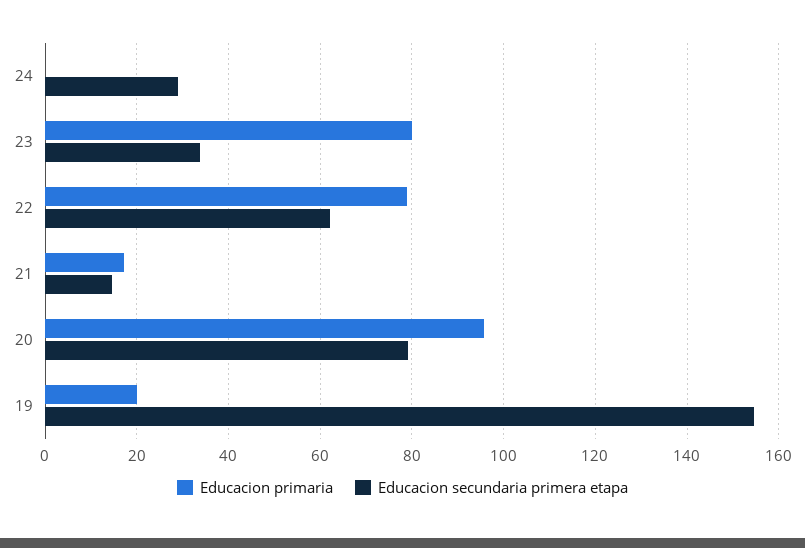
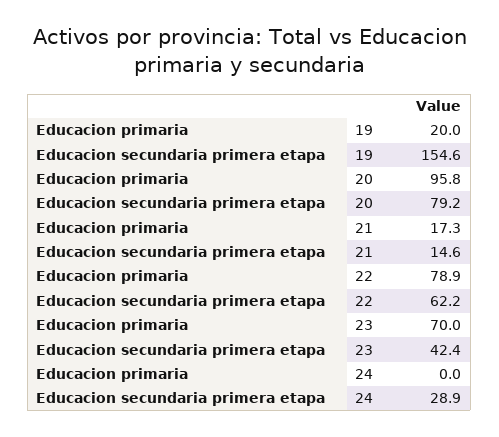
Educacion primaria, 23: 80 -> 70
Educacion secundaria primera etapa, 23: 34 -> 42.4

